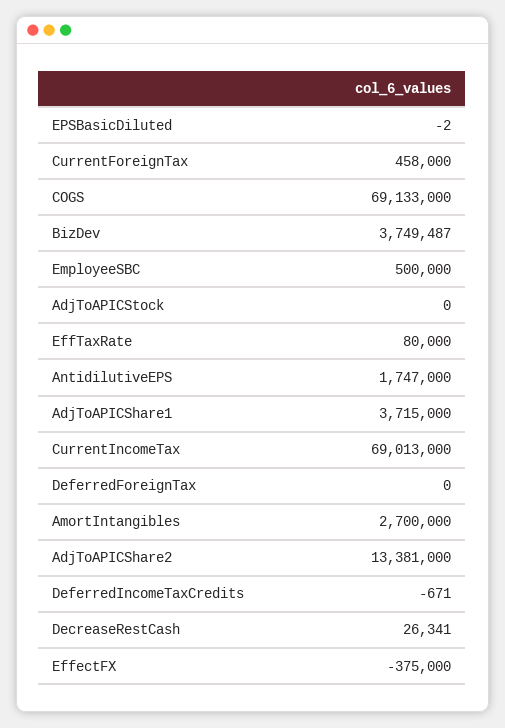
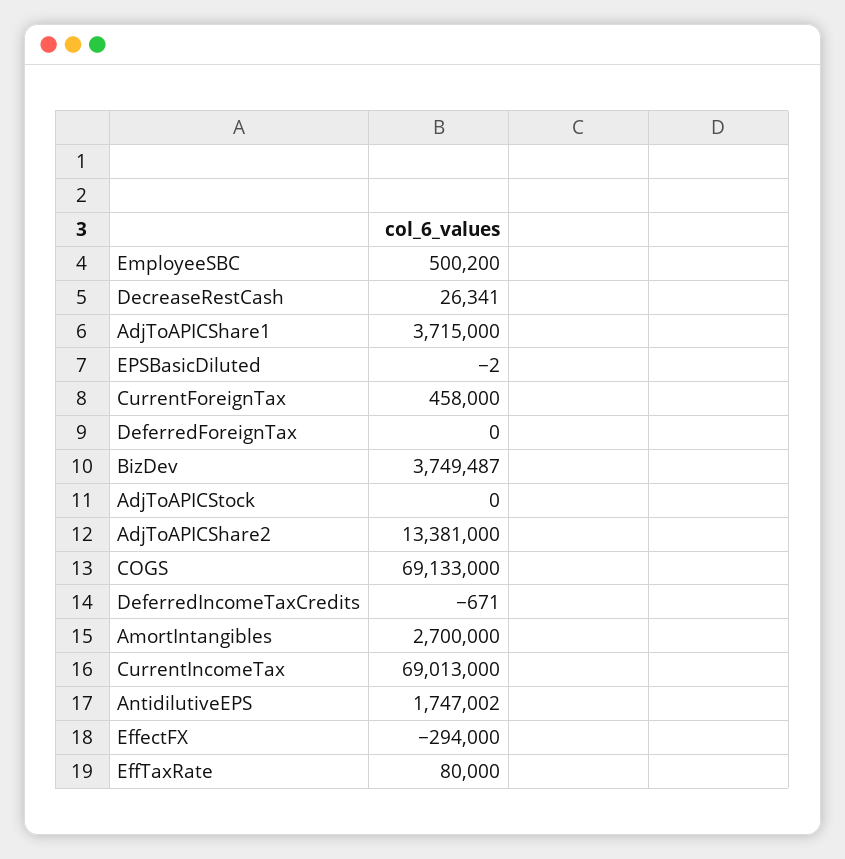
EmployeeSBC: 500000 -> 500200
AntidilutiveEPS: 1747000 -> 1747002
EffectFX: -375000 -> -294000

